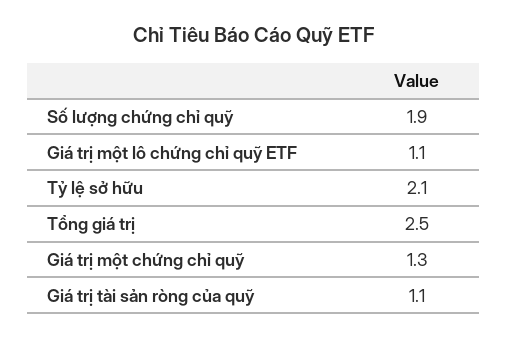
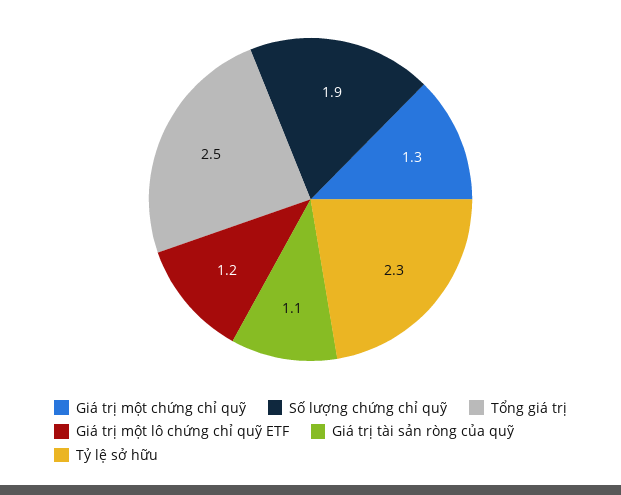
Giá trị một lô chứng chỉ quỹ ETF: 1.1 -> 1.2
Tỷ lệ sở hữu: 2.1 -> 2.3

